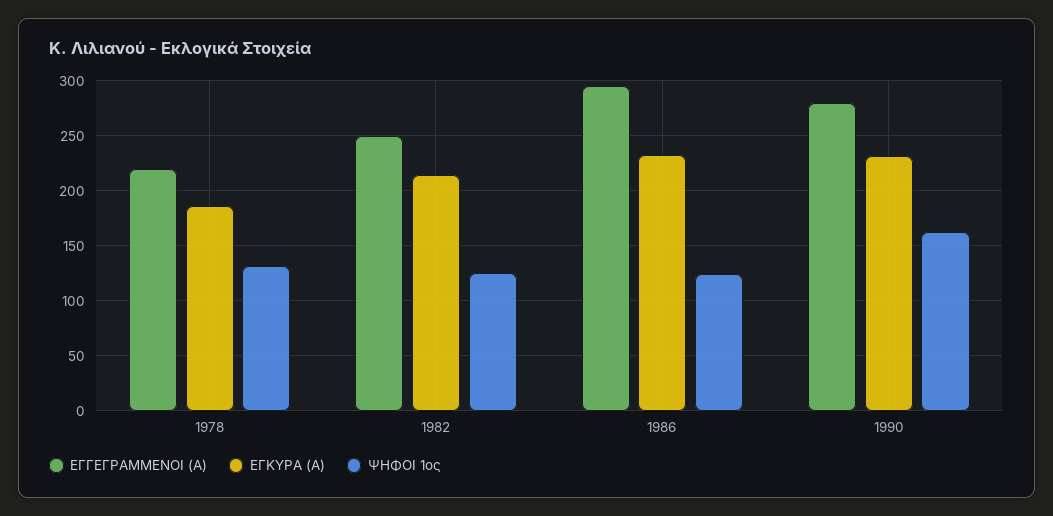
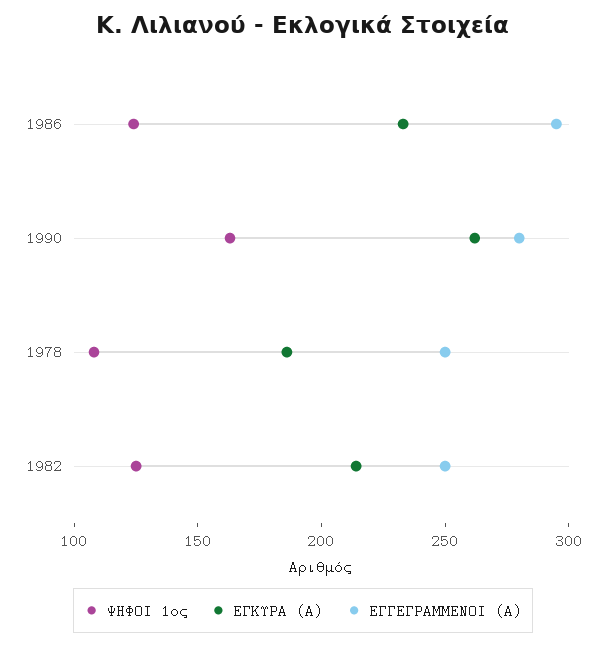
ΕΓΓΕΓΡΑΜΜΕΝΟΙ (Α), 1978: 220 -> 250
ΨΗΦΟΙ 1ος, 1978: 130 -> 110
ΕΓΚΥΡΑ (Α), 1990: 230 -> 260

